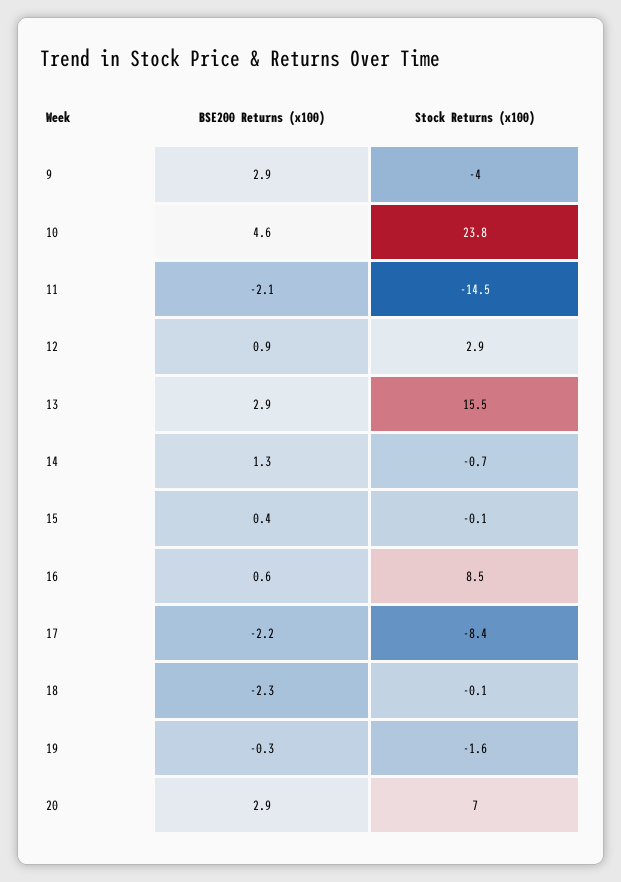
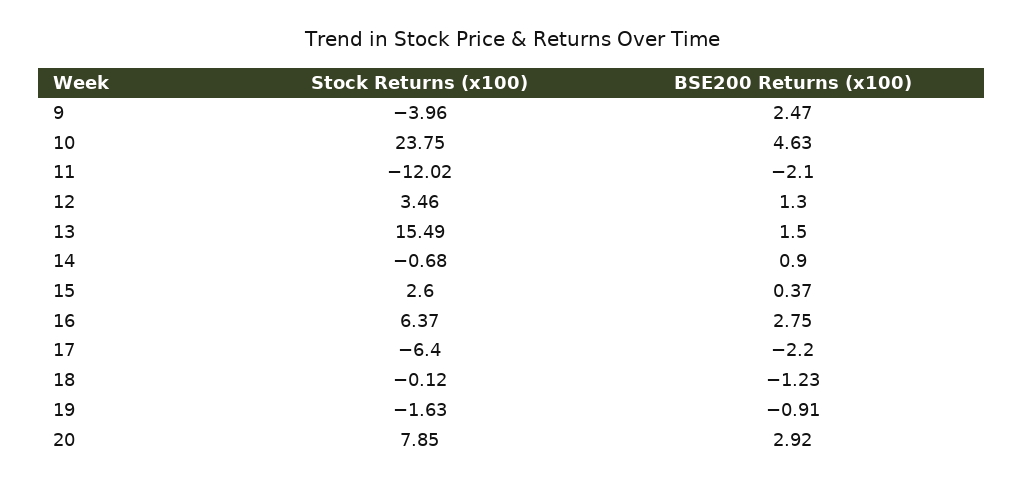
BSE200 Returns (x100), 9: 2.9 -> 2.47
Stock Returns (x100), 11: -14.5 -> -12.02
BSE200 Returns (x100), 12: 0.9 -> 1.3
Stock Returns (x100), 12: 2.9 -> 3.46
BSE200 Returns (x100), 13: 2.9 -> 1.5
BSE200 Returns (x100), 14: 1.3 -> 0.9
Stock Returns (x100), 15: -0.1 -> 2.6
BSE200 Returns (x100), 16: 0.6 -> 2.75
Stock Returns (x100), 16: 8.5 -> 6.37
Stock Returns (x100), 17: -8.4 -> -6.4
BSE200 Returns (x100), 18: -2.3 -> -1.23
BSE200 Returns (x100), 19: -0.3 -> -0.91
Stock Returns (x100), 20: 7 -> 7.85

